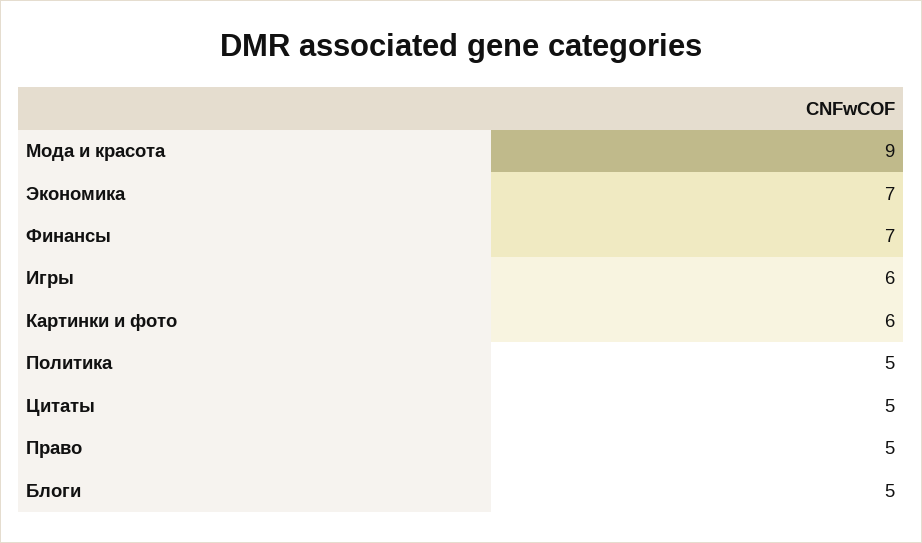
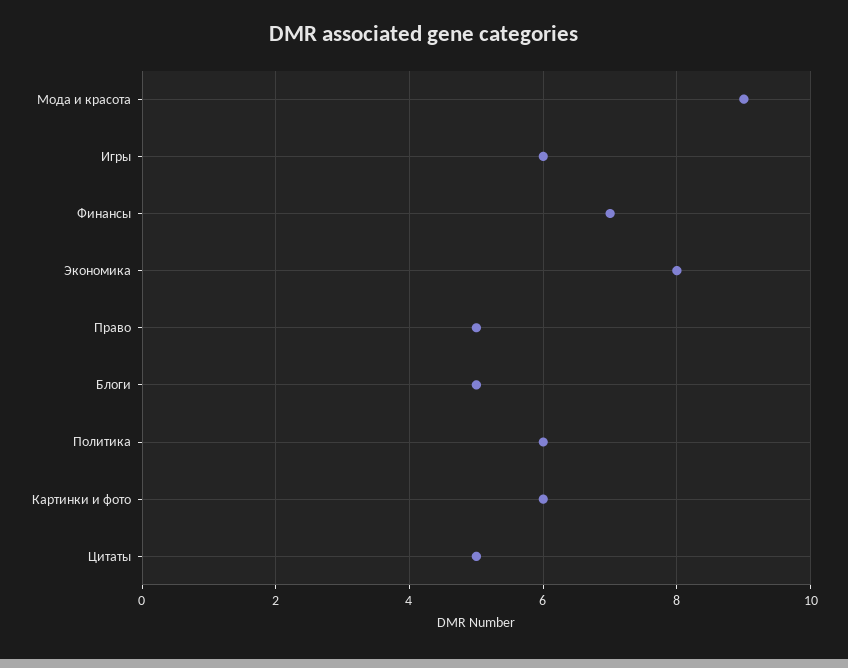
Экономика: 7 -> 8
Политика: 5 -> 6

